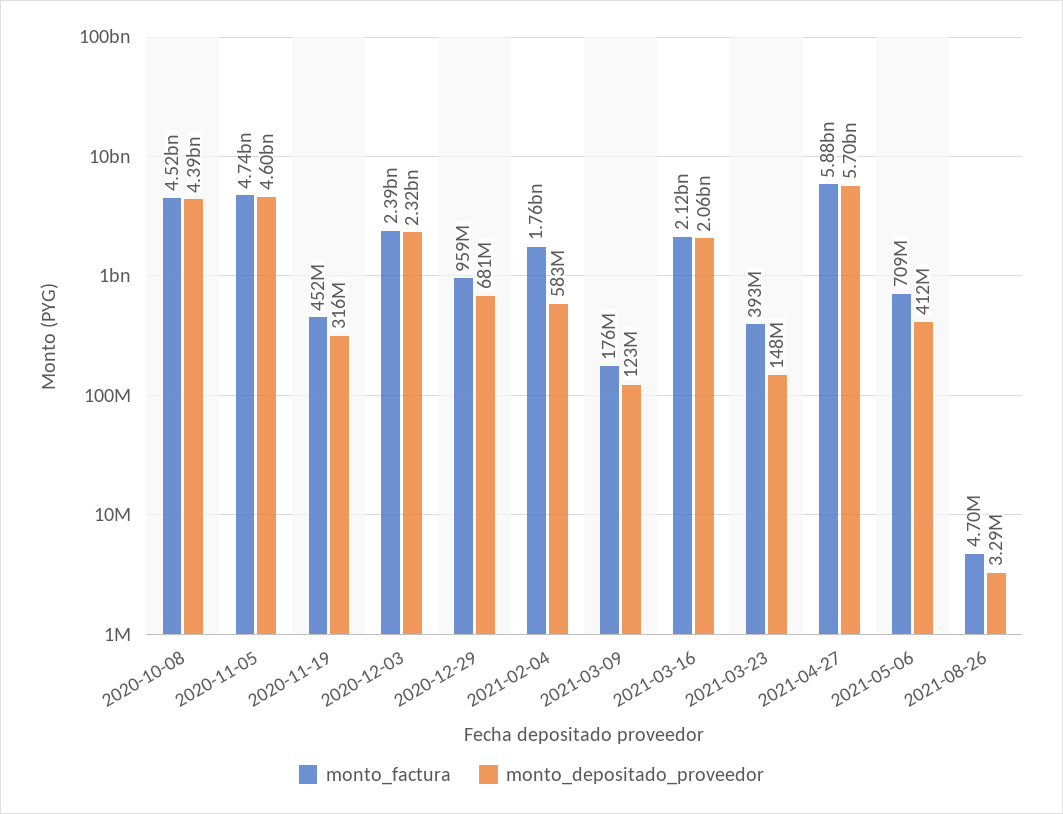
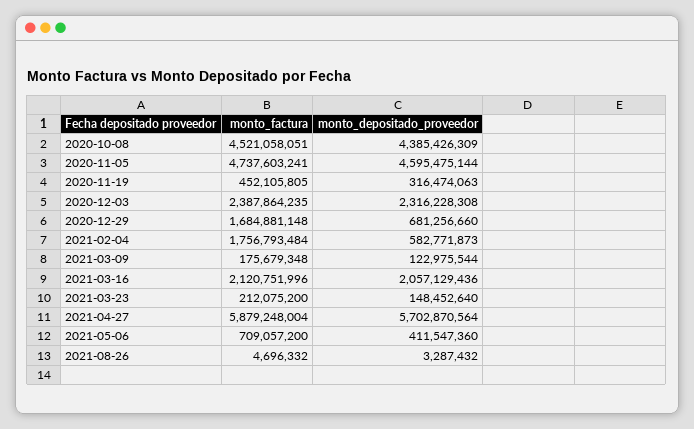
monto_factura, 2020-12-29: 959000000 -> 1684881148
monto_factura, 2021-03-23: 393000000 -> 212075200

